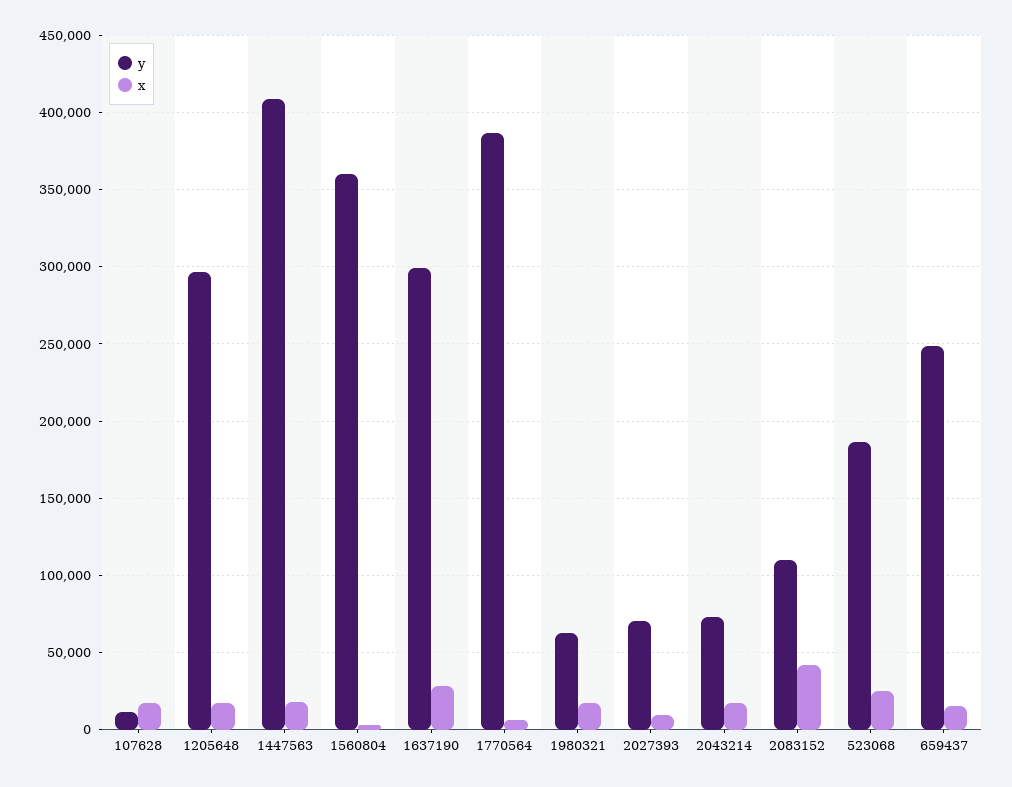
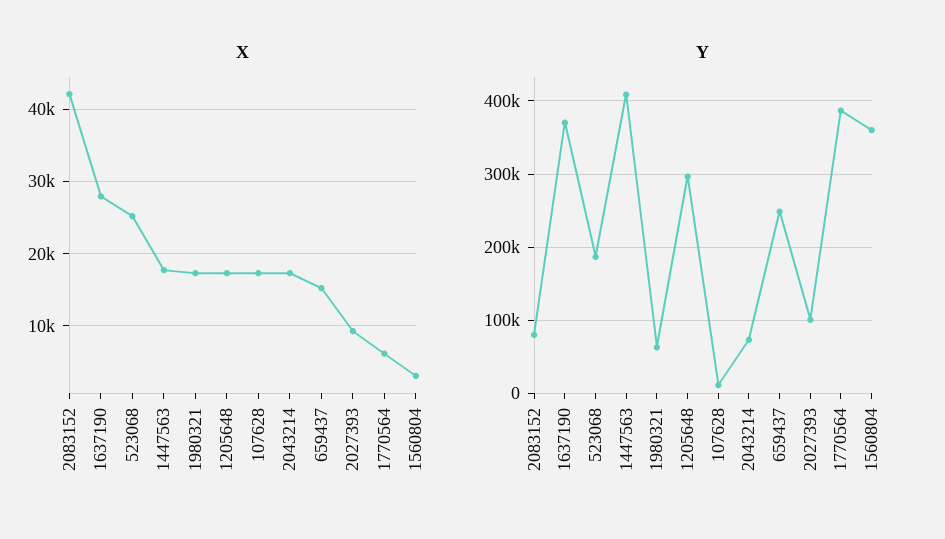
y, 1637190: 300000 -> 370000
y, 2027393: 70000 -> 100000
y, 2083152: 110000 -> 80000

